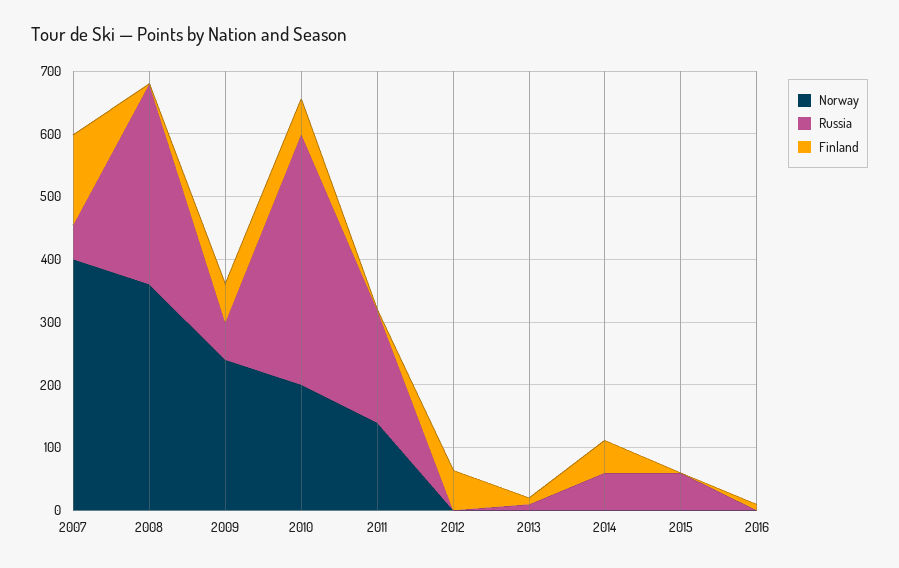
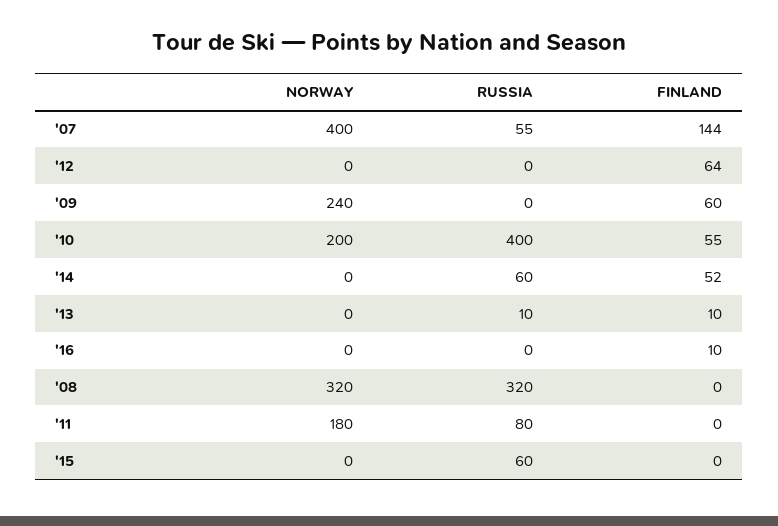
Norway, 2008: 360 -> 320
Russia, 2009: 60 -> 0
Norway, 2011: 140 -> 180
Russia, 2011: 180 -> 80

